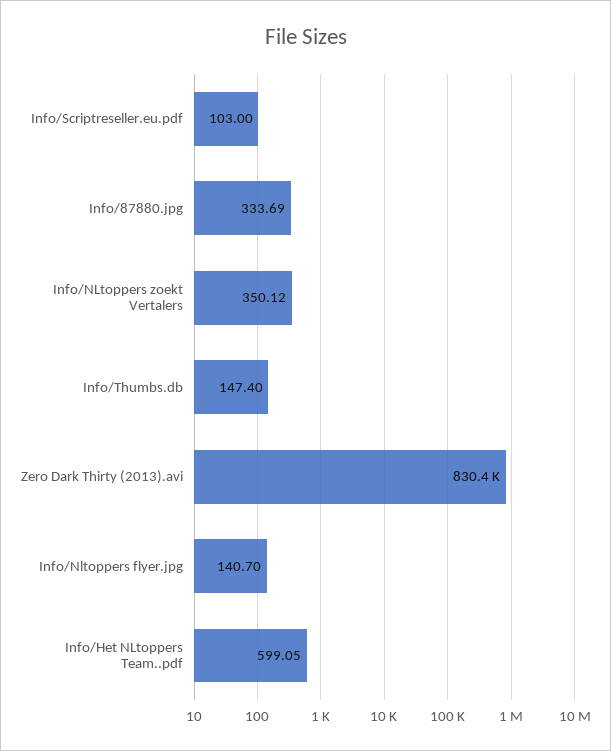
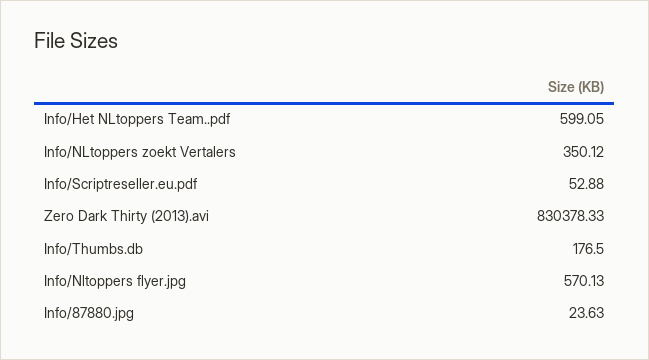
Info/Scriptreseller.eu.pdf: 103 -> 52.88
Info/87880.jpg: 333.69 -> 23.63
Info/Thumbs.db: 147.4 -> 176.5
Info/Nltoppers flyer.jpg: 140.7 -> 570.13

